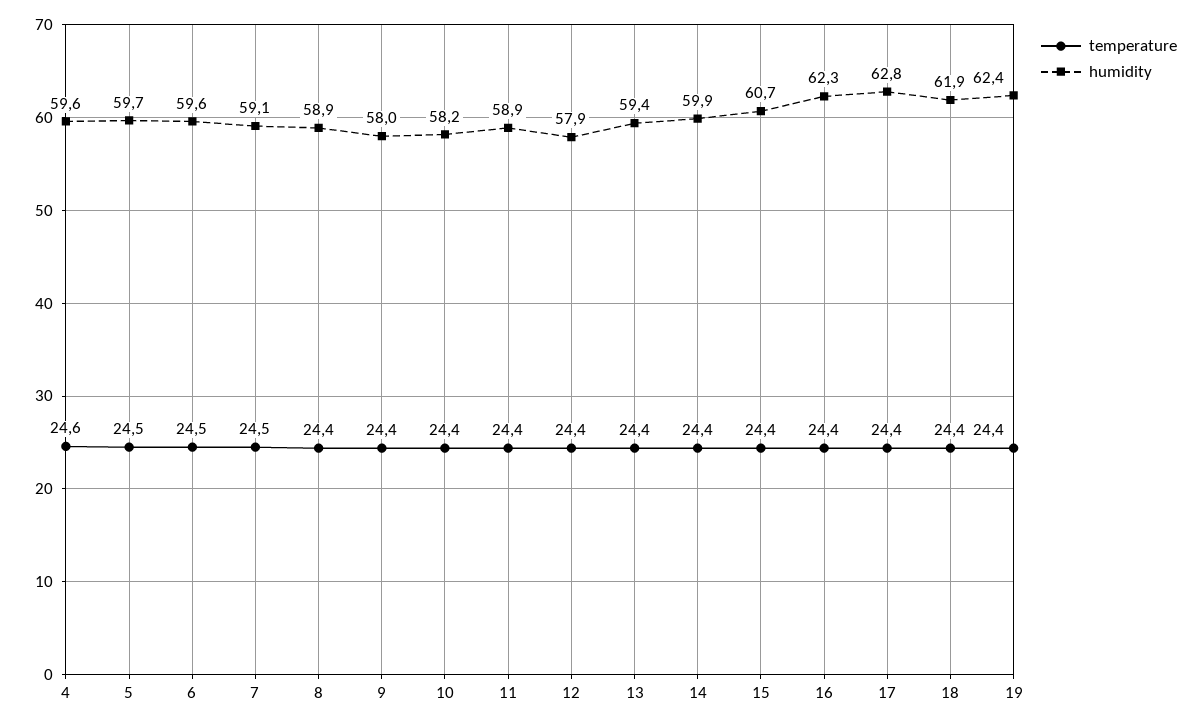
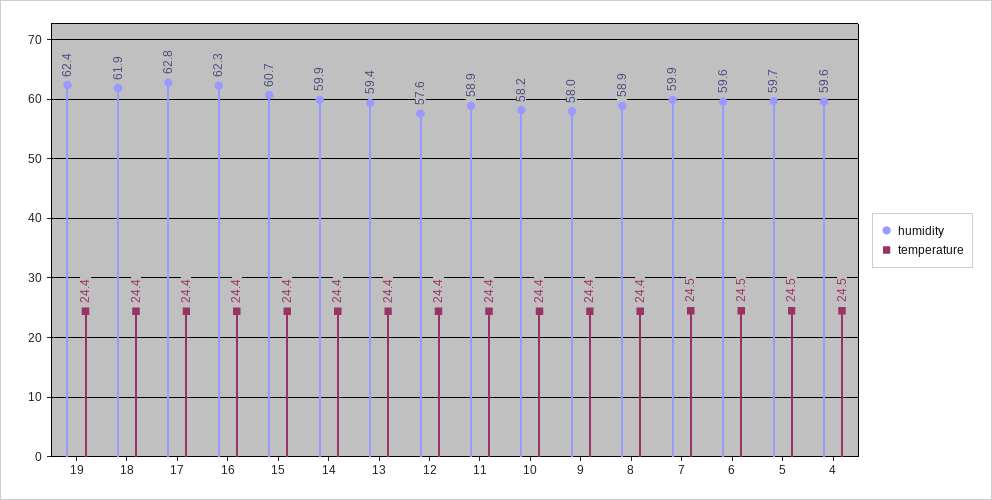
temperature, 4: 24.6 -> 24.5
humidity, 7: 59.1 -> 59.9
humidity, 12: 57.9 -> 57.6

